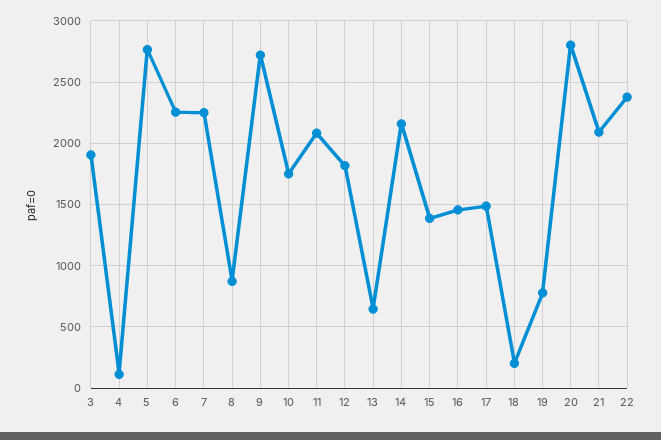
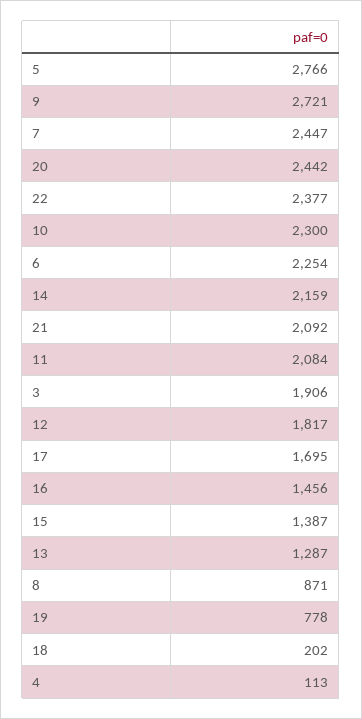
7: 2250 -> 2447
10: 1750 -> 2300
13: 650 -> 1287
17: 1500 -> 1695
20: 2800 -> 2442

